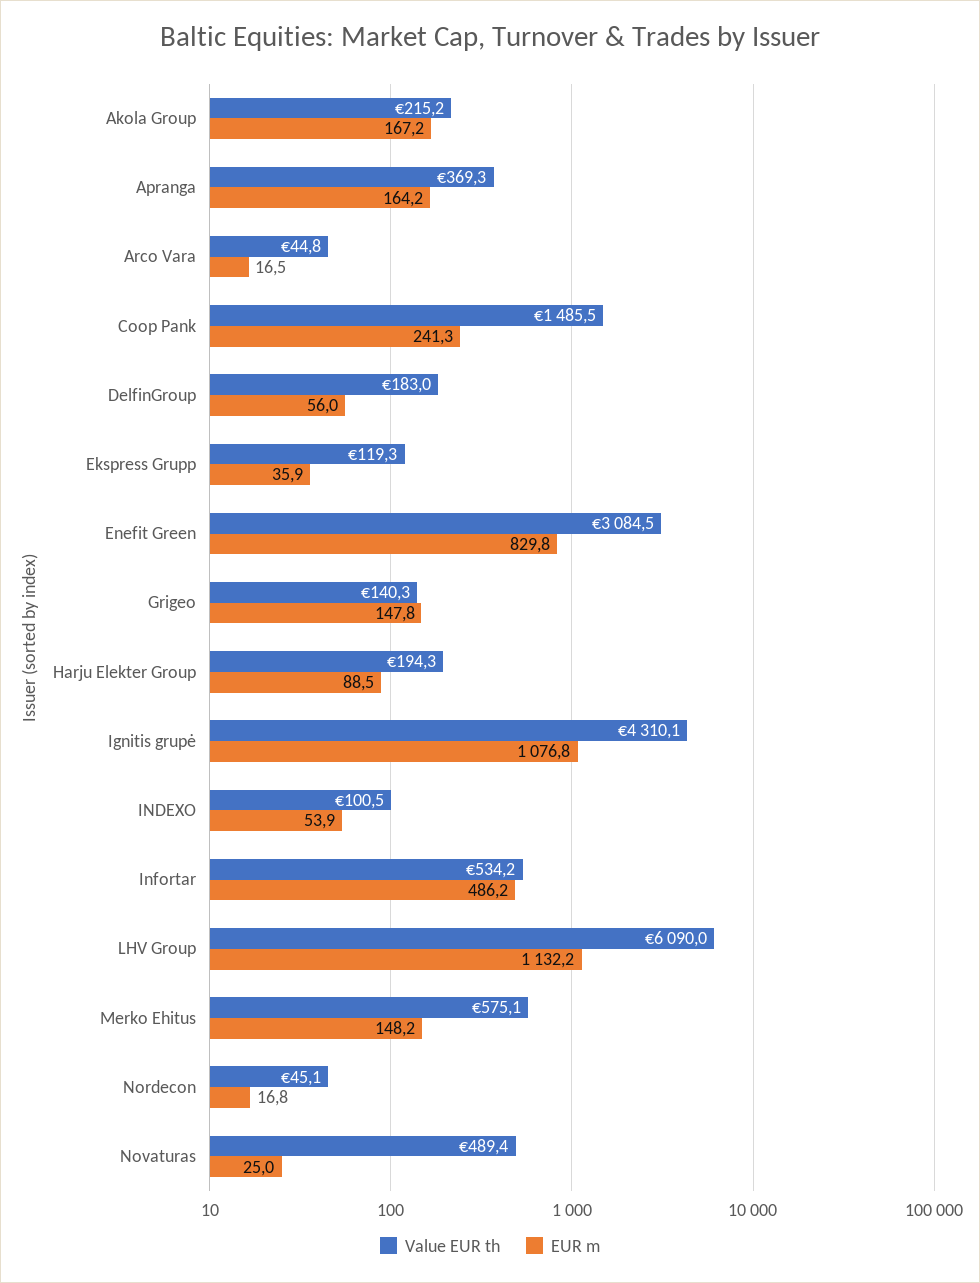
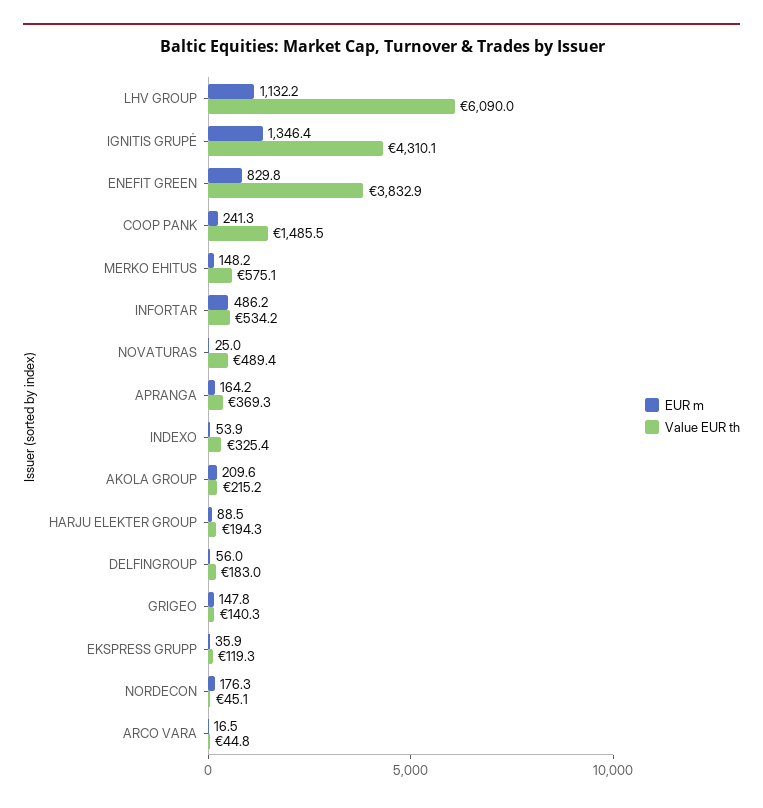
EUR m, Akola Group: 167.2 -> 209.6
Value EUR th, Enefit Green: 3084.5 -> 3832.9
EUR m, Ignitis grupė: 1076.8 -> 1346.4
Value EUR th, INDEXO: 100.5 -> 325.4
EUR m, Nordecon: 16.8 -> 176.3

